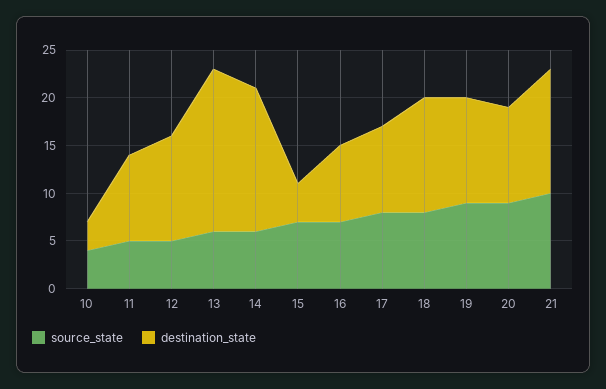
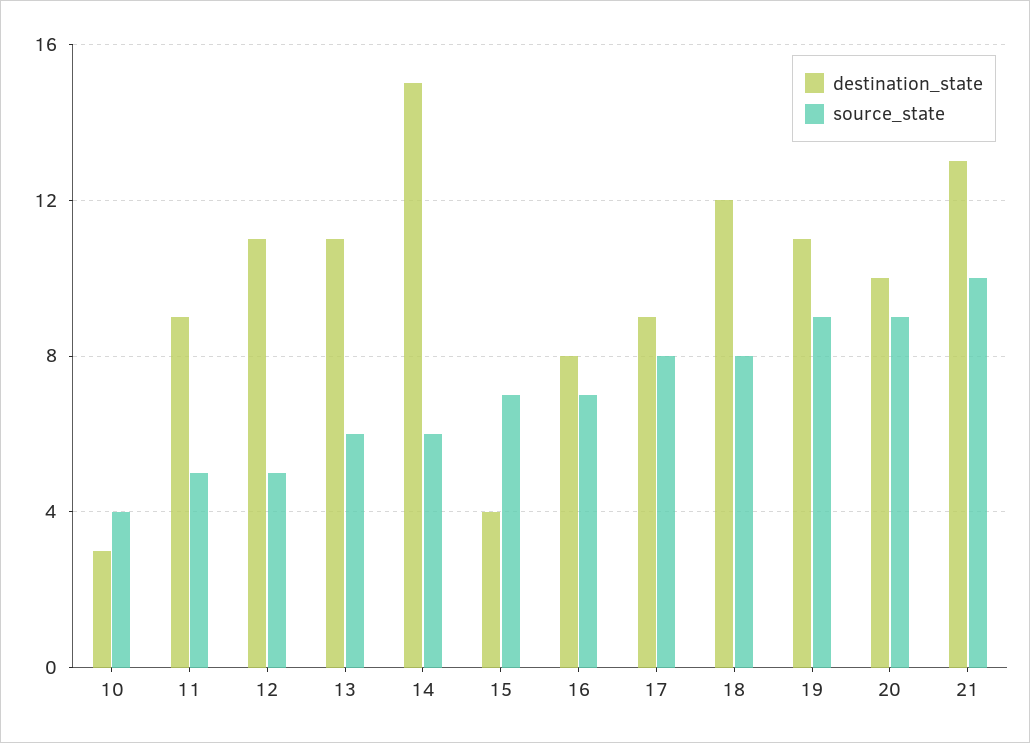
destination_state, 13: 17 -> 11

